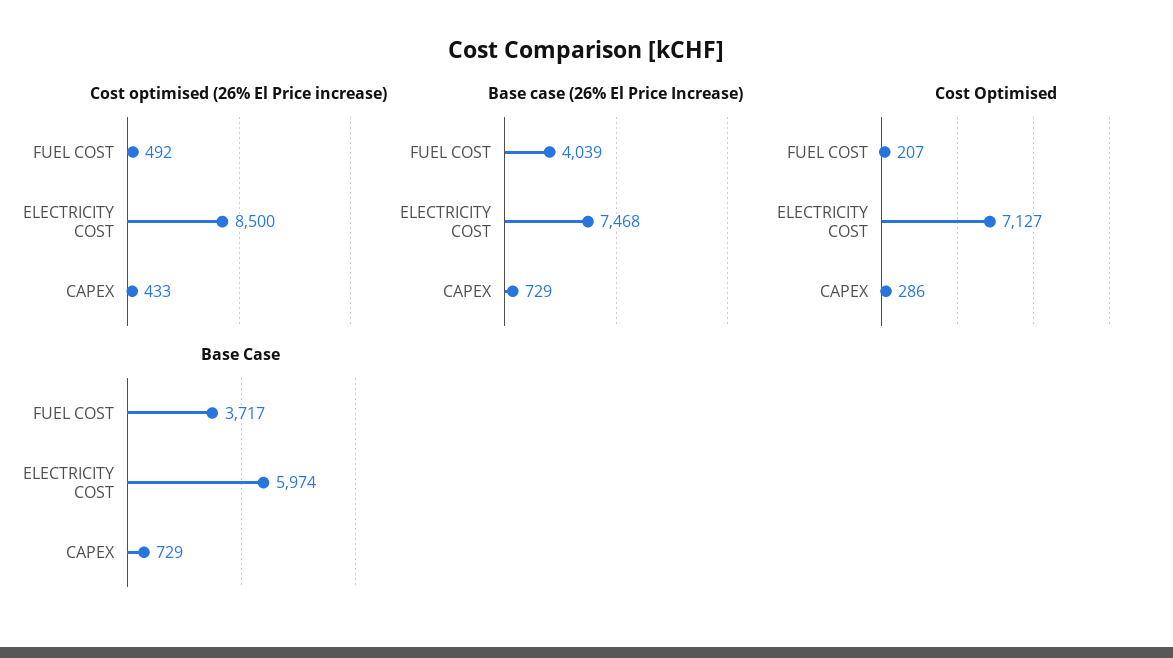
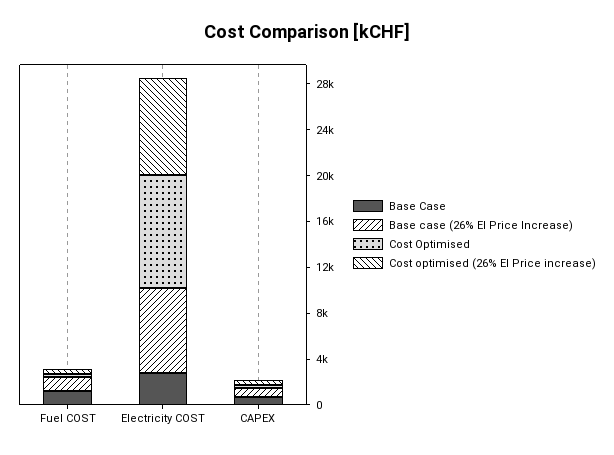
Base case (26% El Price Increase), FUEL COST: 4039 -> 1000
Cost Optimised, ELECTRICITY COST: 7127 -> 10000
Base Case, FUEL COST: 3717 -> 1000
Base Case, ELECTRICITY COST: 5974 -> 3000

